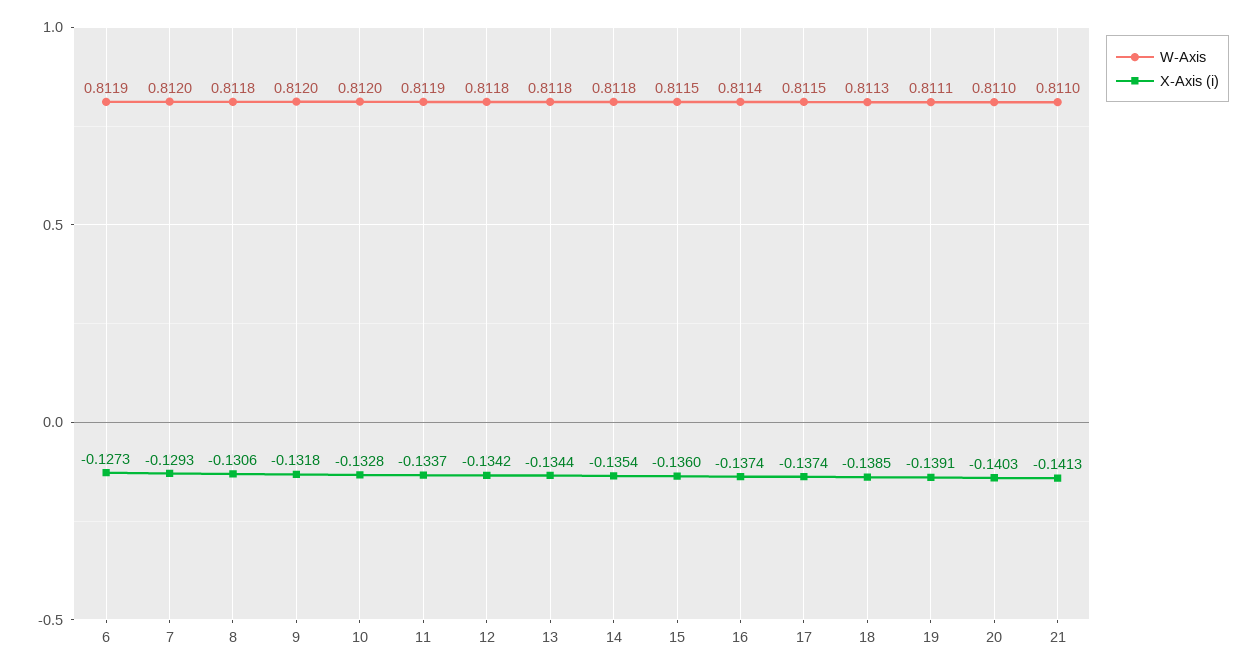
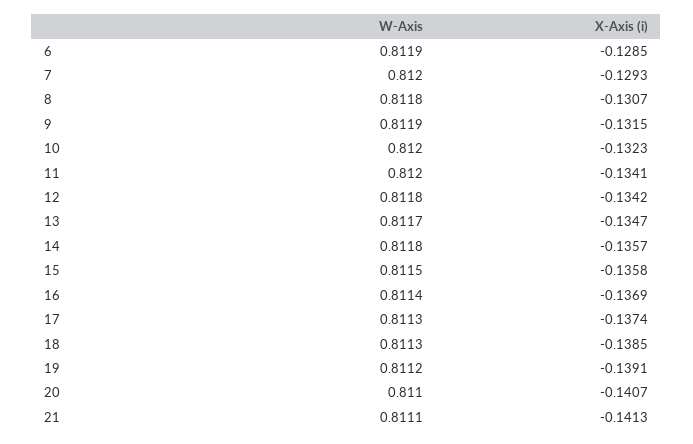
X-Axis (i), 6: -0.1273 -> -0.1285
X-Axis (i), 8: -0.1306 -> -0.1307
W-Axis, 9: 0.812 -> 0.8119
X-Axis (i), 9: -0.1318 -> -0.1315
X-Axis (i), 10: -0.1328 -> -0.1323
W-Axis, 11: 0.8119 -> 0.812
X-Axis (i), 11: -0.1337 -> -0.1341
W-Axis, 13: 0.8118 -> 0.8117
X-Axis (i), 13: -0.1344 -> -0.1347
X-Axis (i), 14: -0.1354 -> -0.1357
X-Axis (i), 15: -0.136 -> -0.1358
X-Axis (i), 16: -0.1374 -> -0.1369
W-Axis, 17: 0.8115 -> 0.8113
W-Axis, 19: 0.8111 -> 0.8112
X-Axis (i), 20: -0.1403 -> -0.1407
W-Axis, 21: 0.811 -> 0.8111

